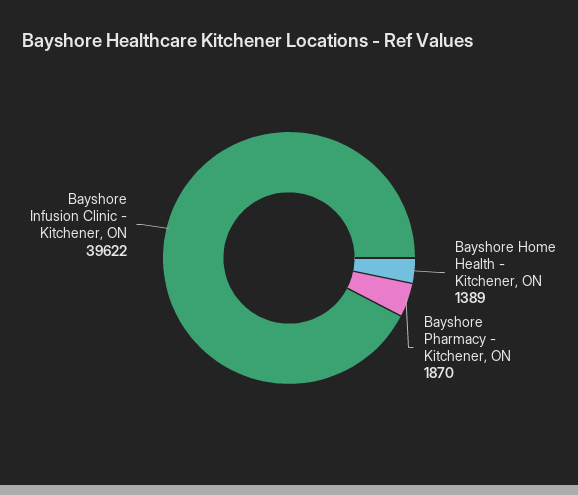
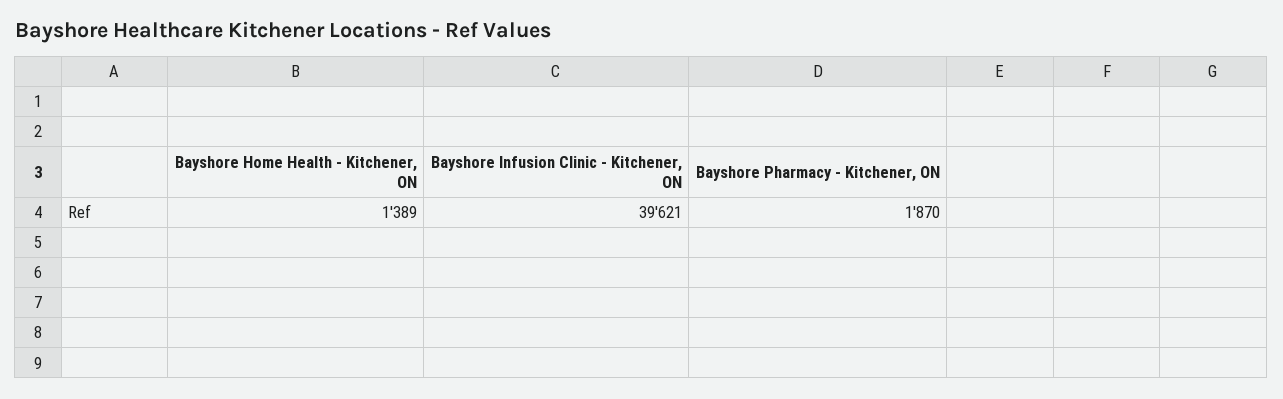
Bayshore Infusion Clinic - Kitchener, ON: 39622 -> 39621

